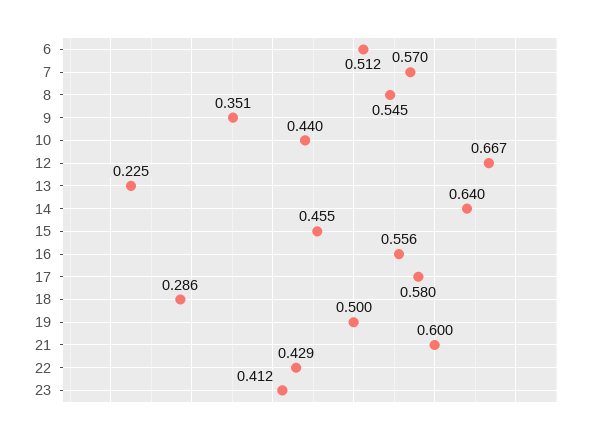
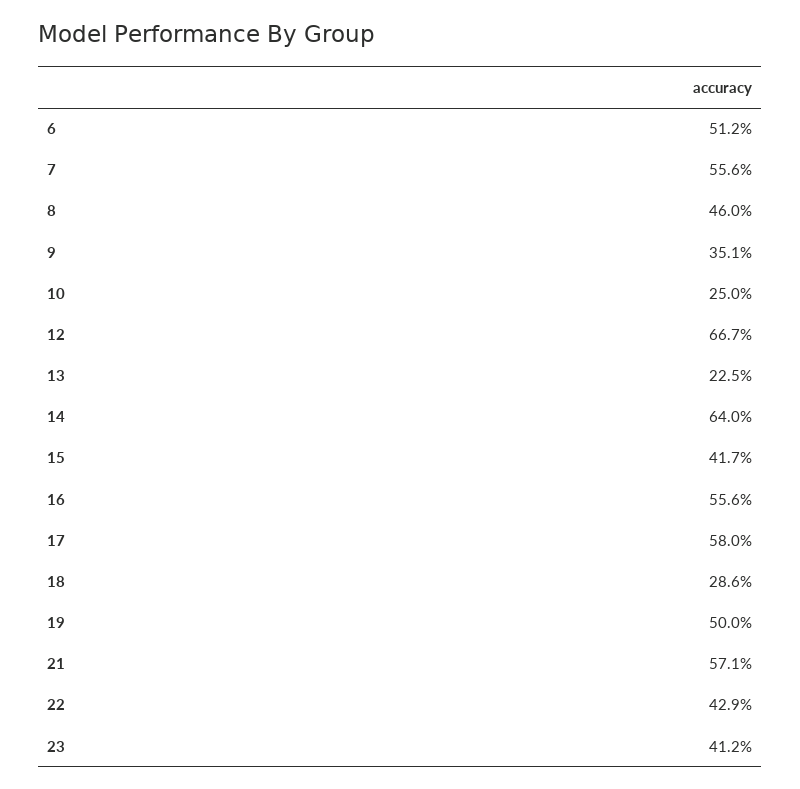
7: 0.57 -> 0.556
8: 0.545 -> 0.46
10: 0.44 -> 0.25
15: 0.455 -> 0.417
21: 0.6 -> 0.571

